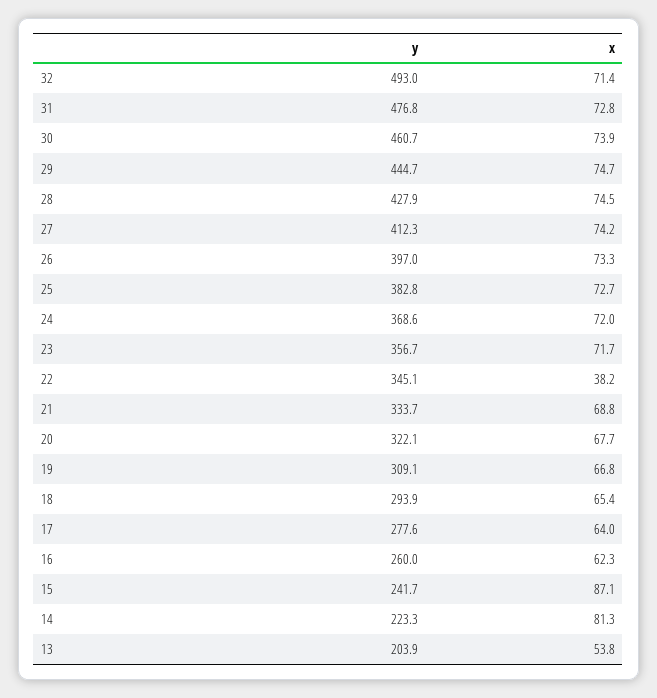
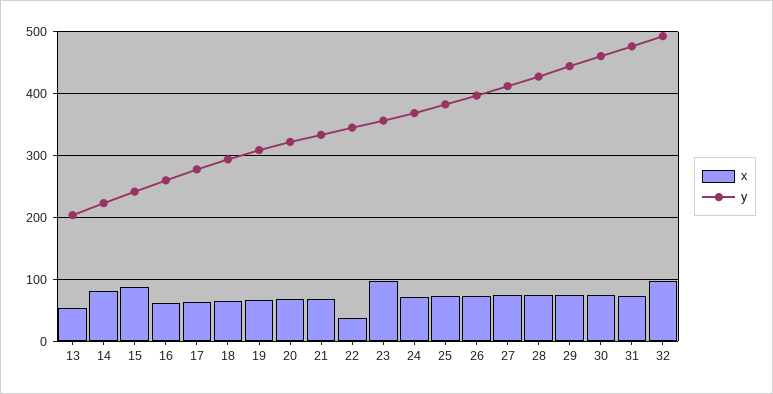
x, 32: 71.4 -> 100
x, 23: 71.7 -> 100

